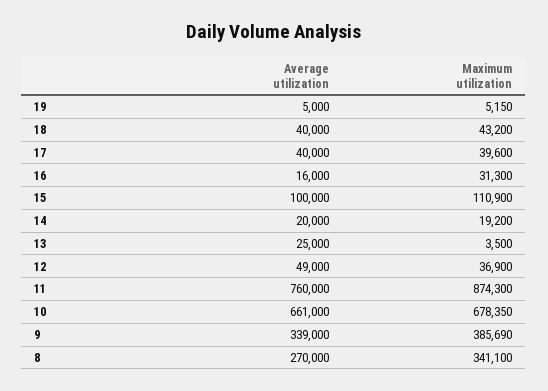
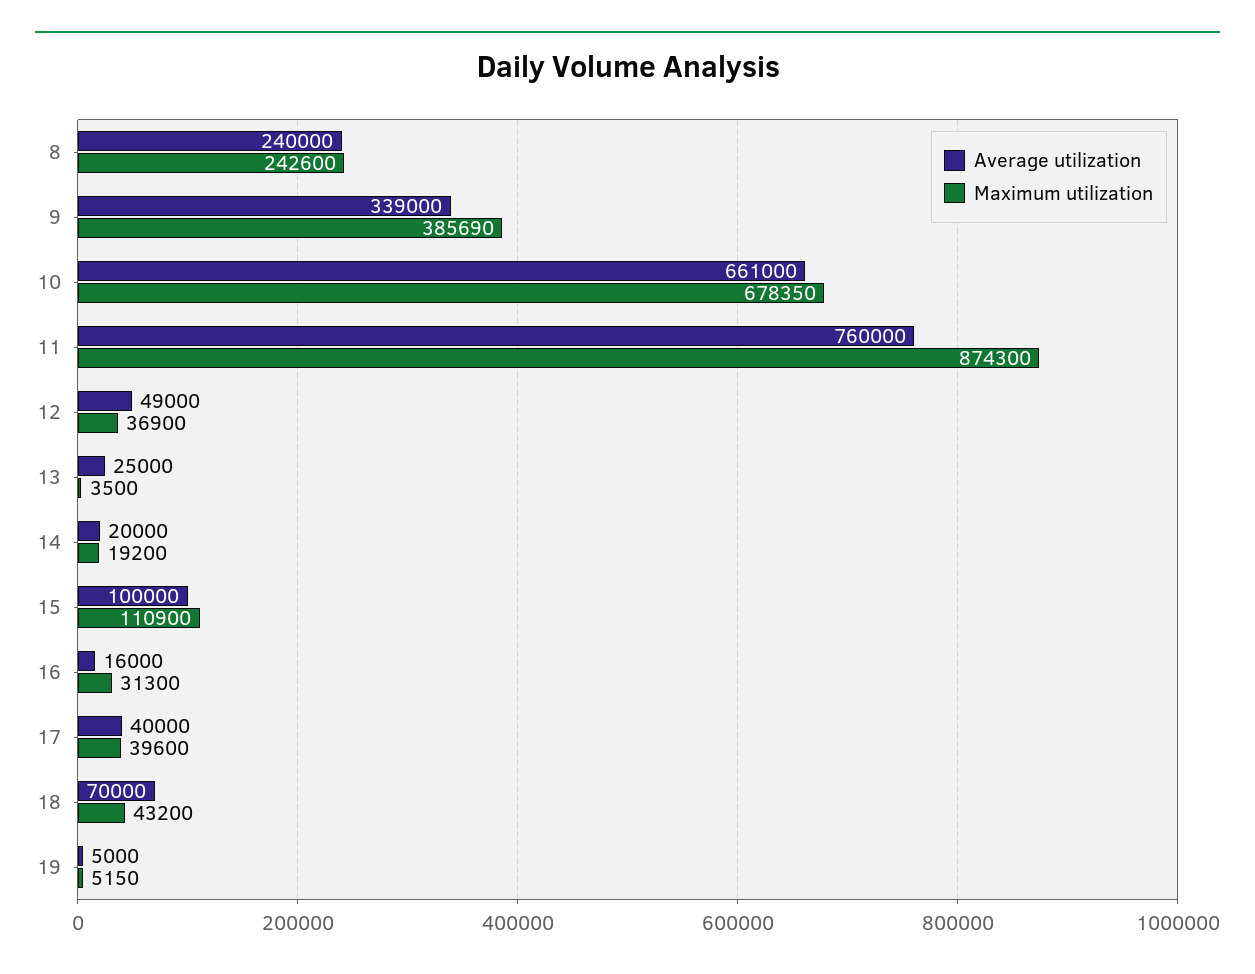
Average utilization, 18: 40000 -> 70000
Average utilization, 8: 270000 -> 240000
Maximum utilization, 8: 341100 -> 242600

